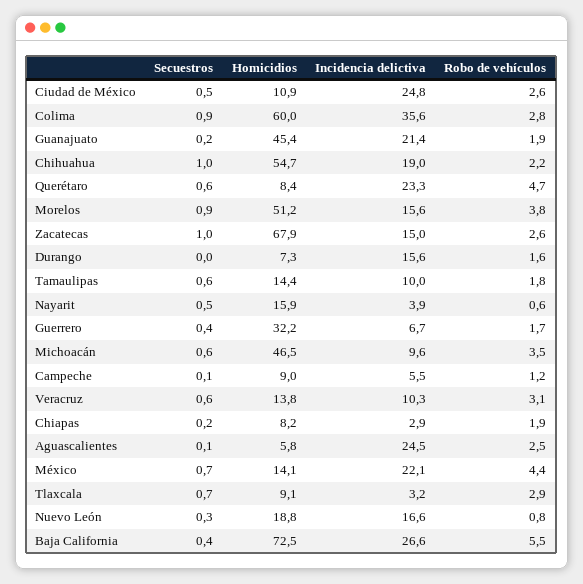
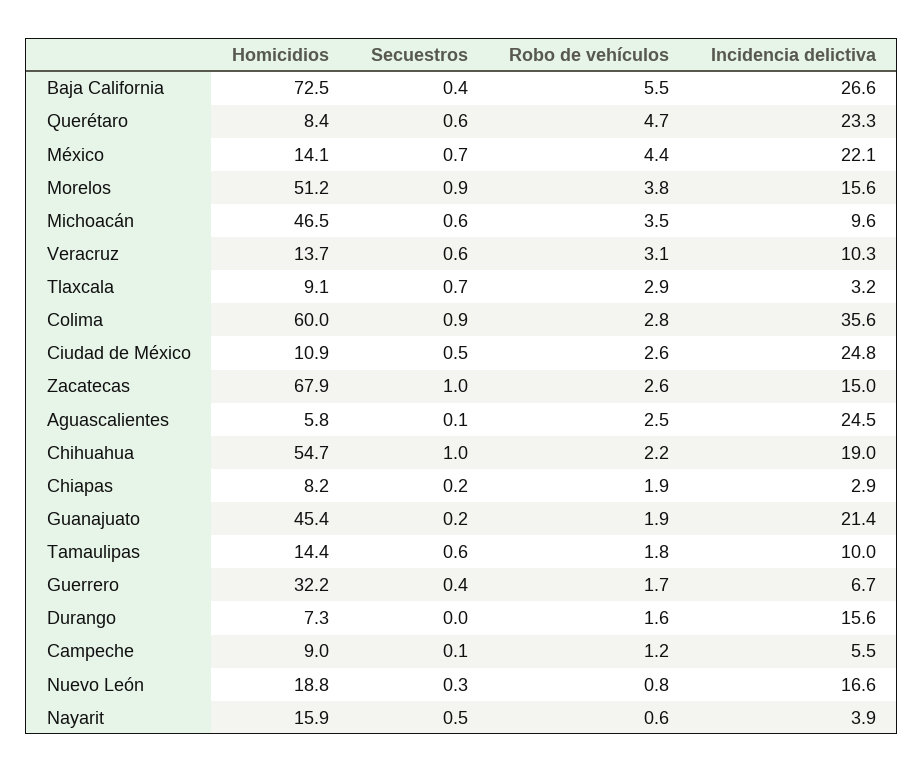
Homicidios, Veracruz: 13.8 -> 13.7

